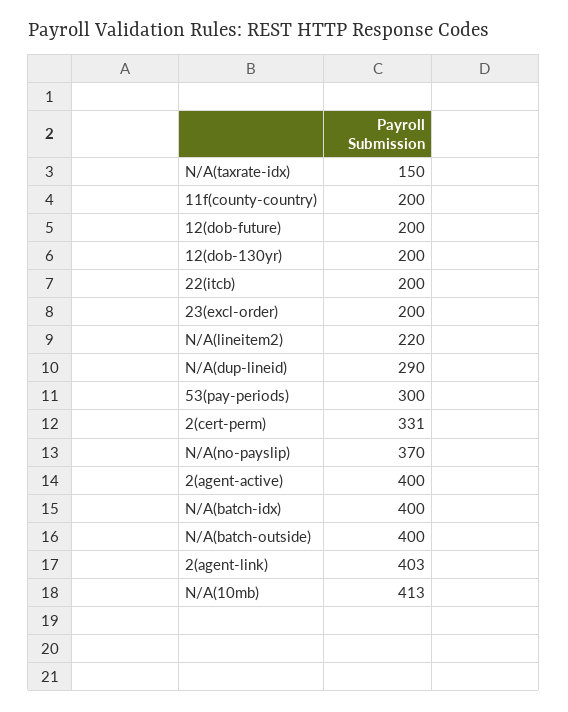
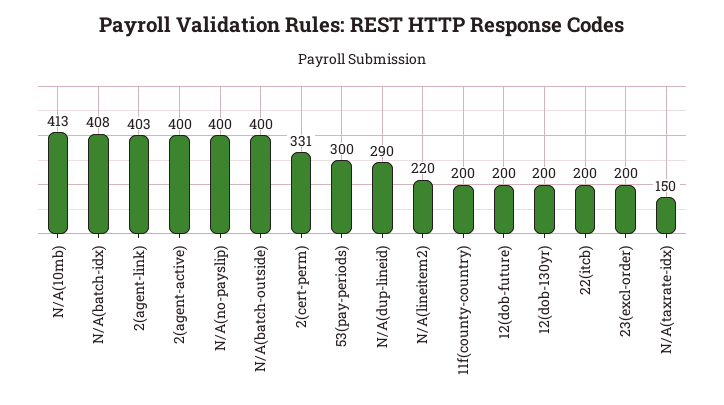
N/A(no-payslip): 370 -> 400
N/A(batch-idx): 400 -> 408

